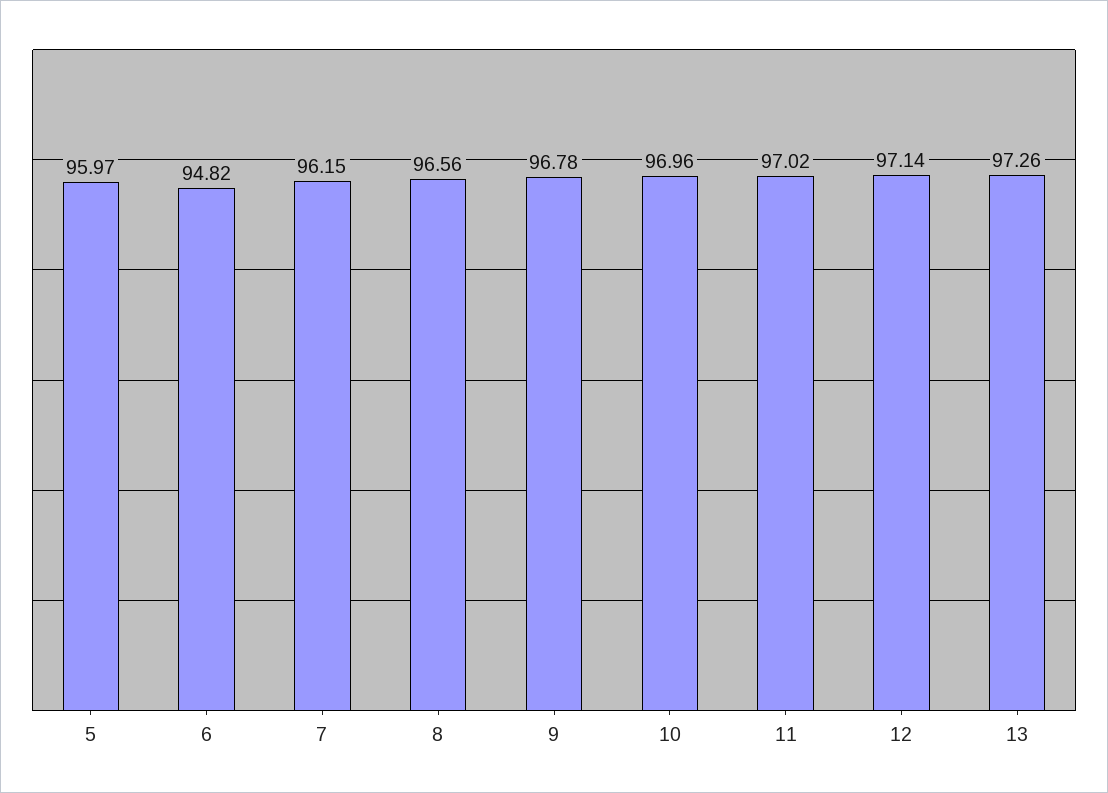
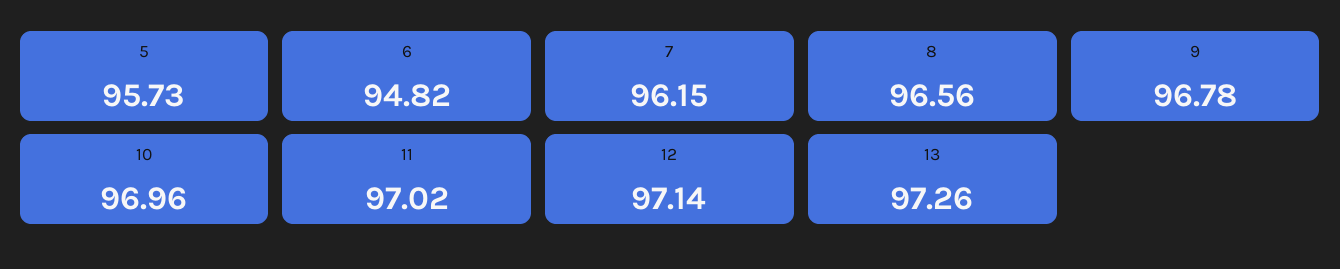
5: 95.97 -> 95.73

